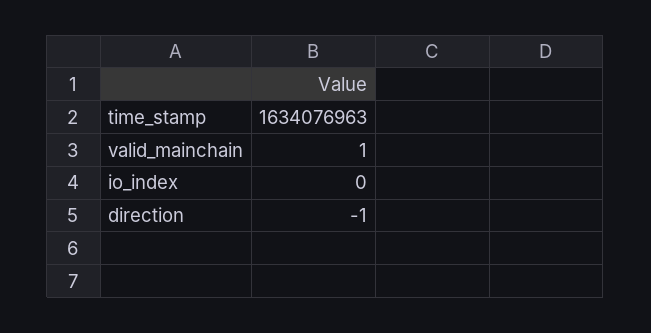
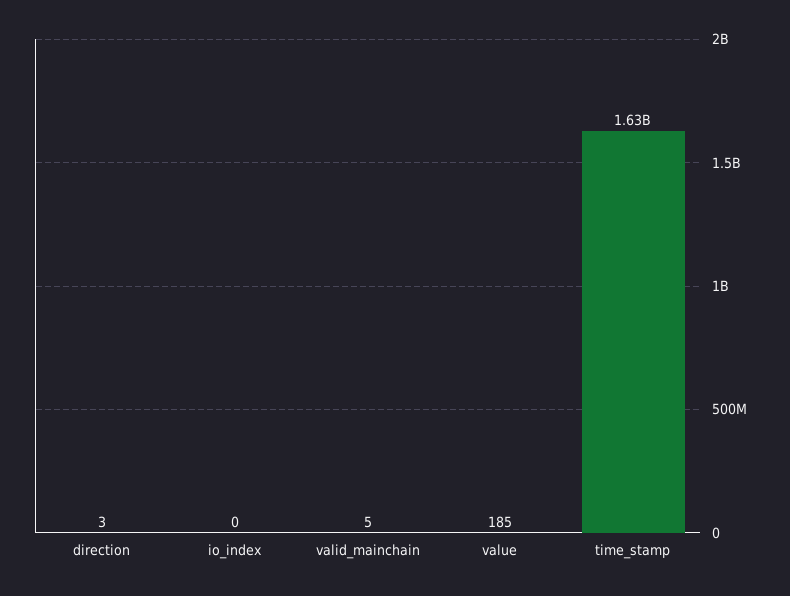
valid_mainchain: 1 -> 5
direction: -1 -> 3
value: none -> 185

